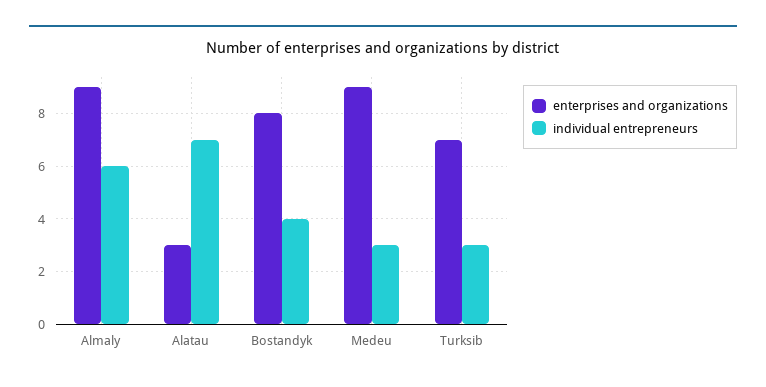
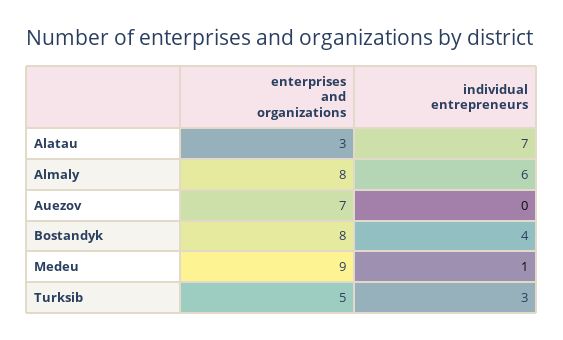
enterprises and organizations, Almaly: 9 -> 8
individual entrepreneurs, Medeu: 3 -> 1
enterprises and organizations, Turksib: 7 -> 5
enterprises and organizations, Auezov: none -> 7
individual entrepreneurs, Auezov: none -> 0

